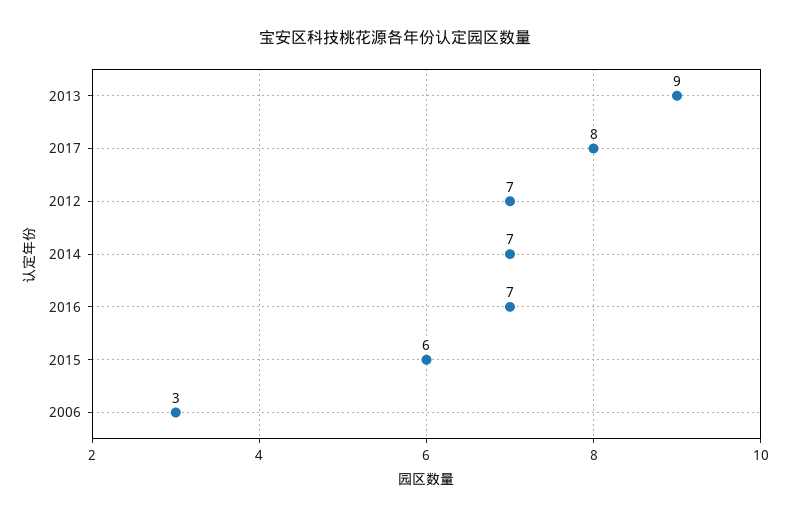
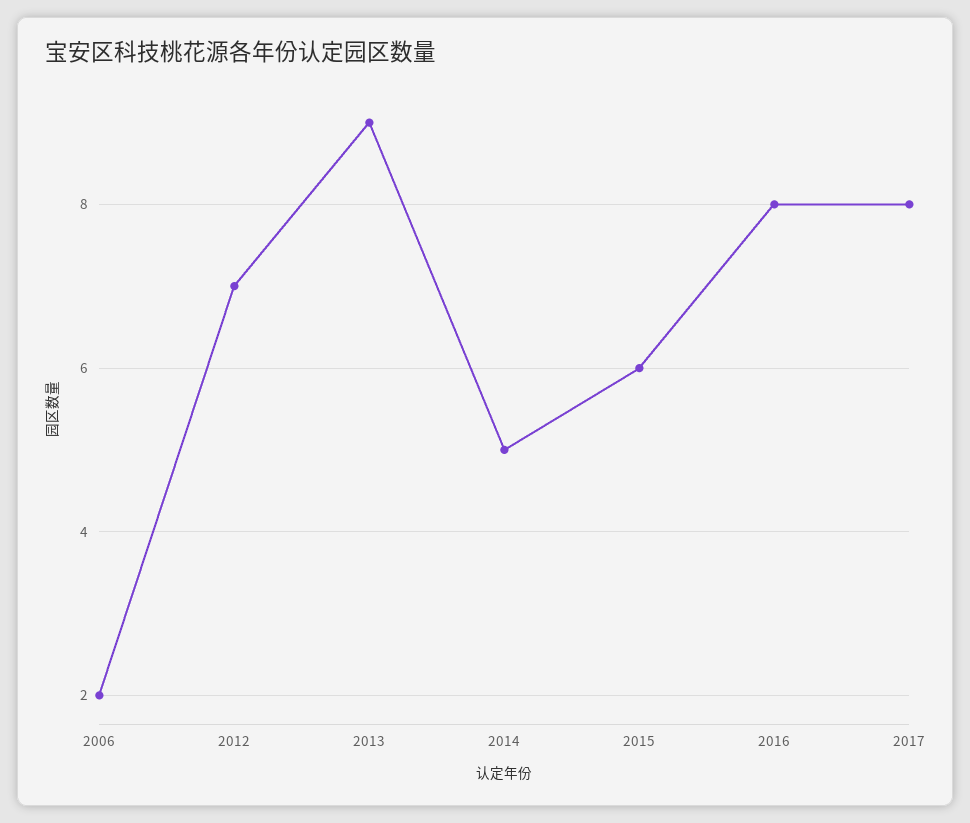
2014: 7 -> 5
2016: 7 -> 8
2006: 3 -> 2

